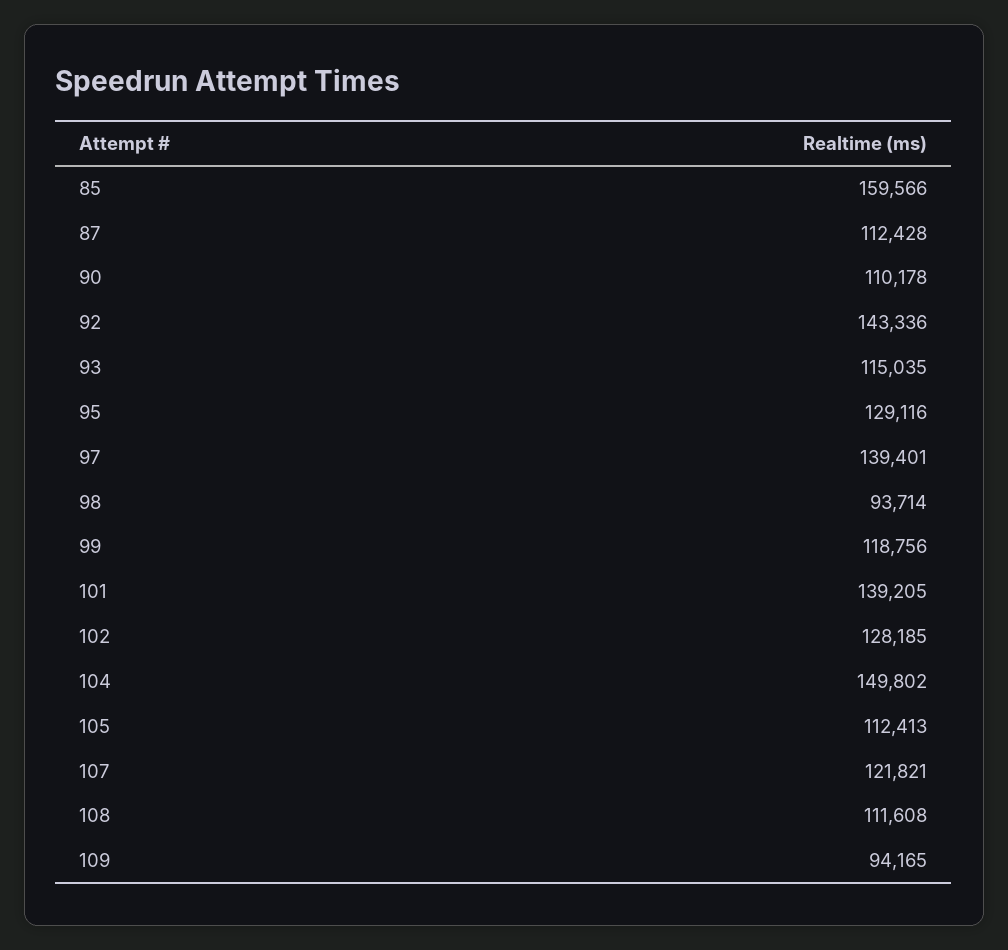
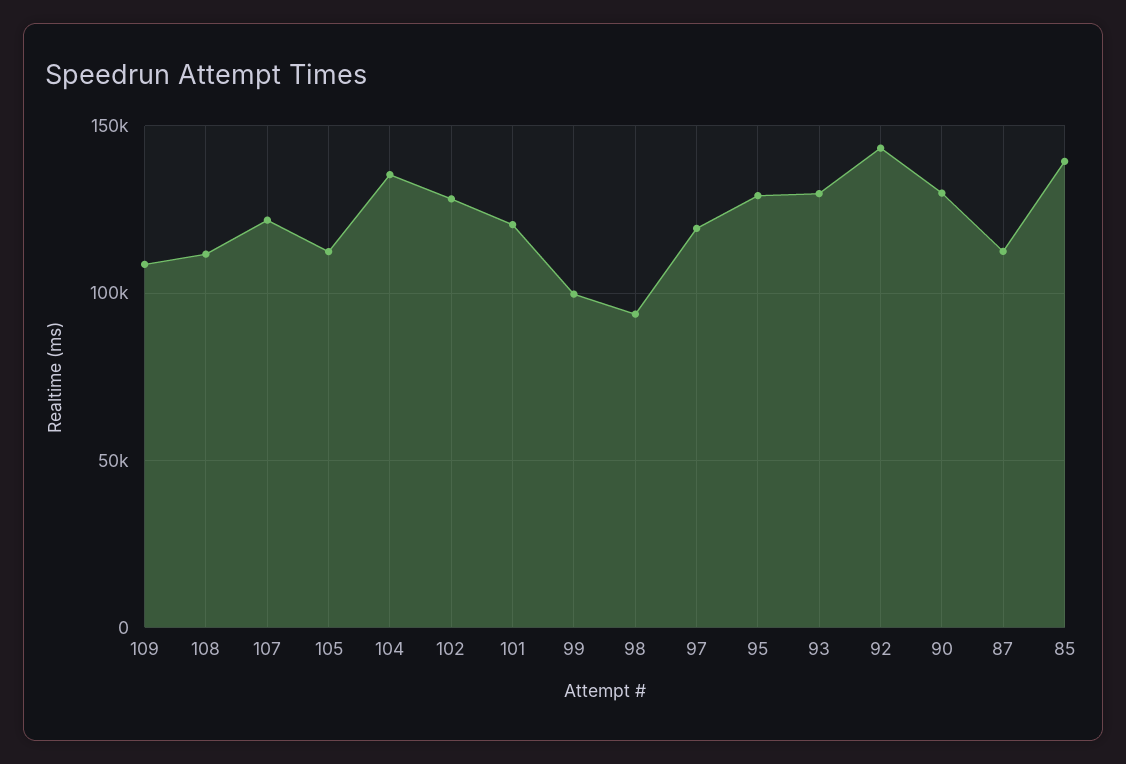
85: 159566 -> 140000
90: 110178 -> 130000
93: 115035 -> 130000
97: 139401 -> 120000
99: 118756 -> 100000
101: 139205 -> 120000
104: 149802 -> 135000
109: 94165 -> 110000

